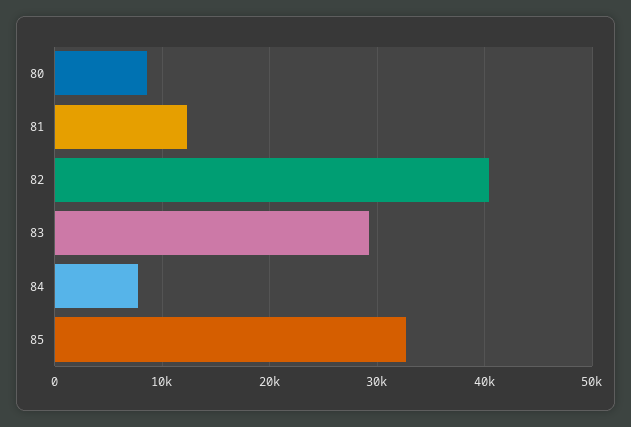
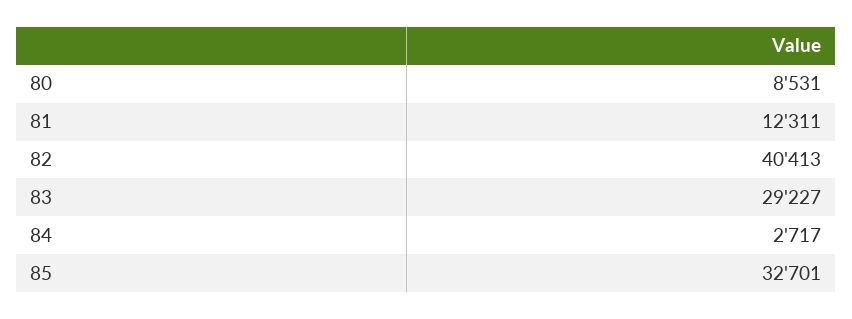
84: 8000 -> 2717

